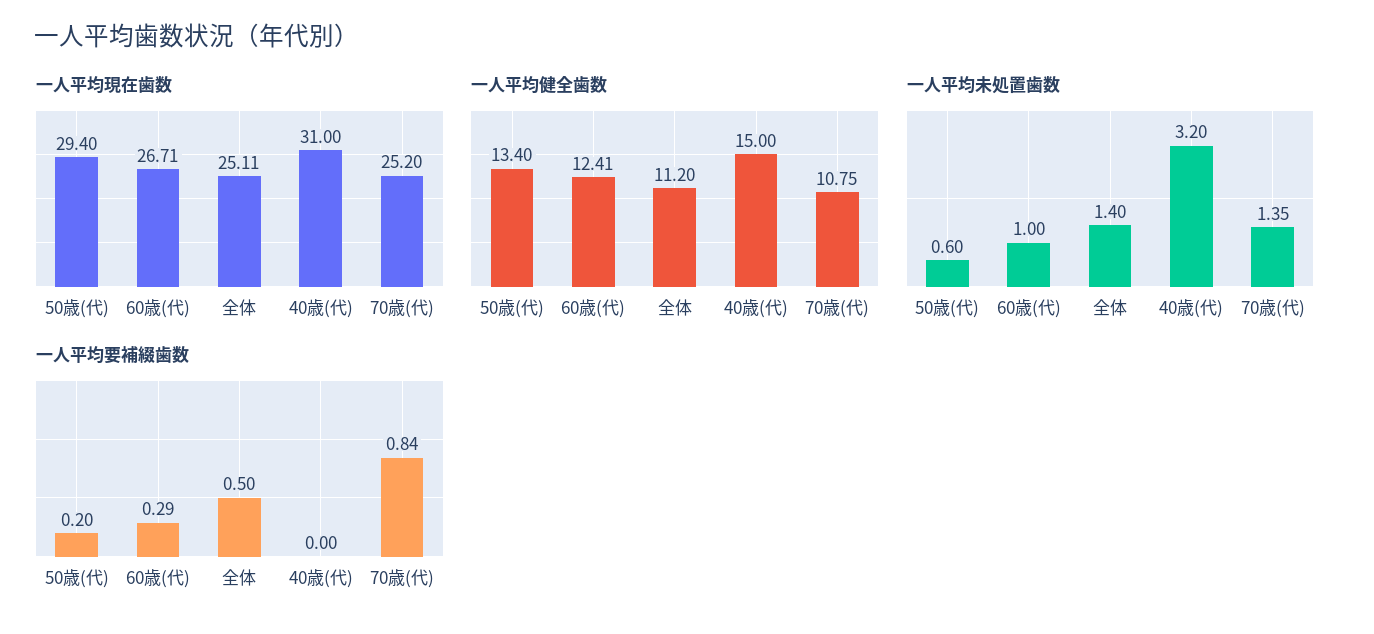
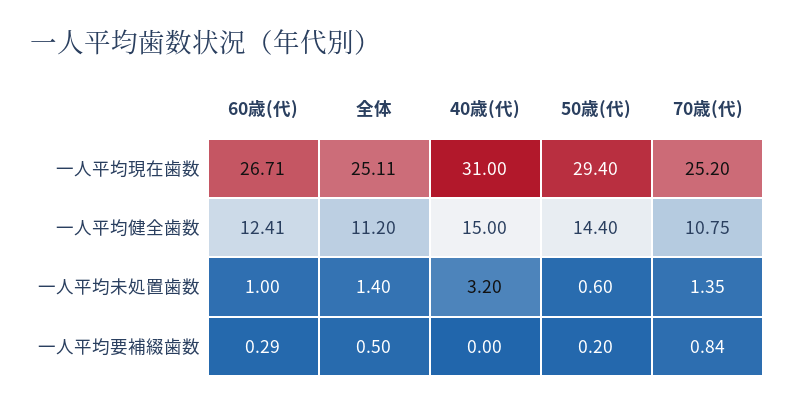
一人平均健全歯数, 50歳(代): 13.4 -> 14.4

